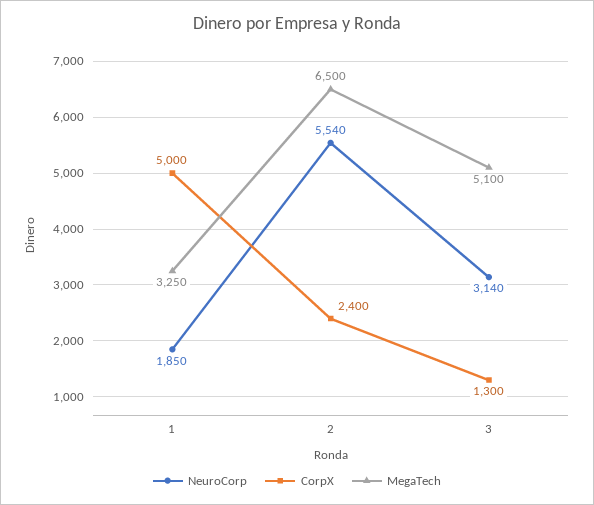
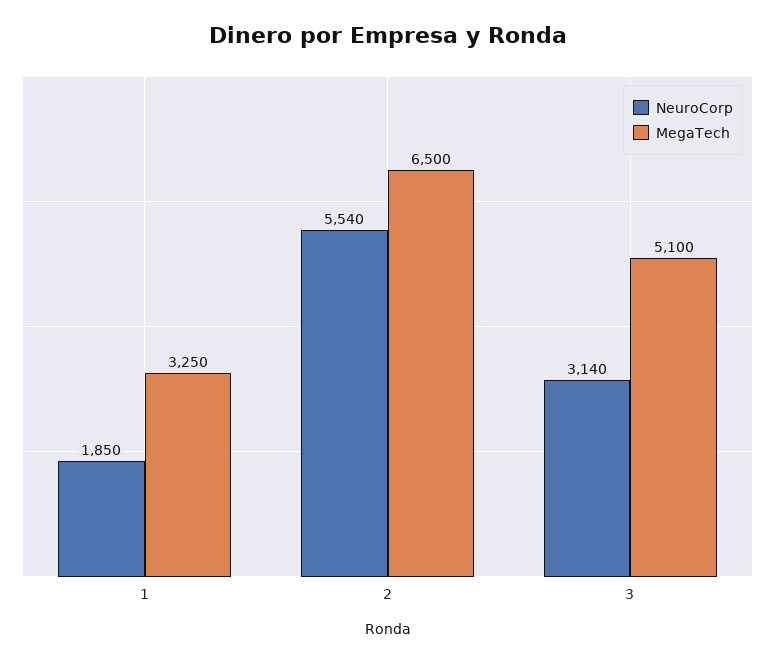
CorpX, 1: 5000 -> none
CorpX, 2: 2400 -> none
CorpX, 3: 1300 -> none

